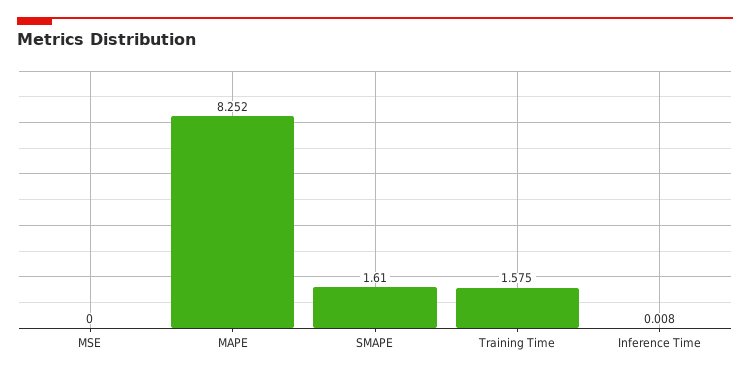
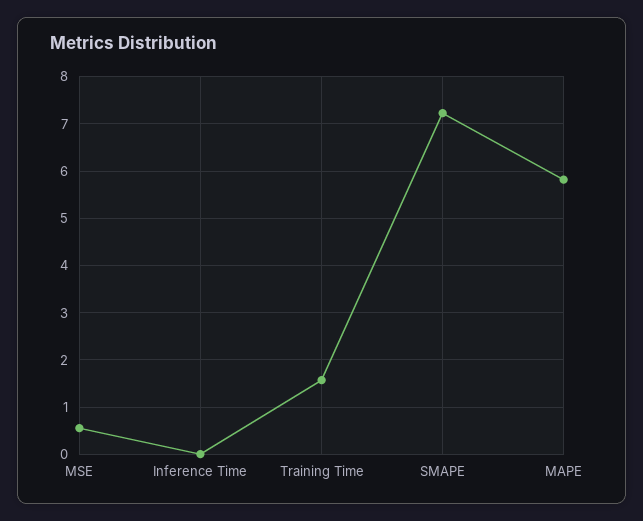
MSE: 0 -> 0.6
MAPE: 8.252 -> 5.8
SMAPE: 1.61 -> 7.2

